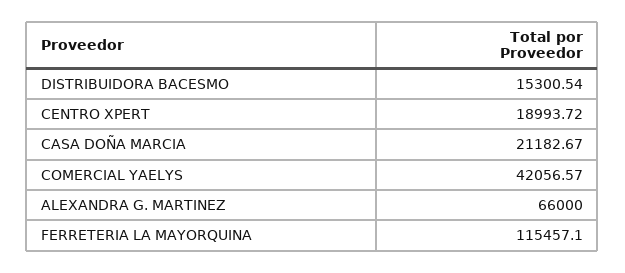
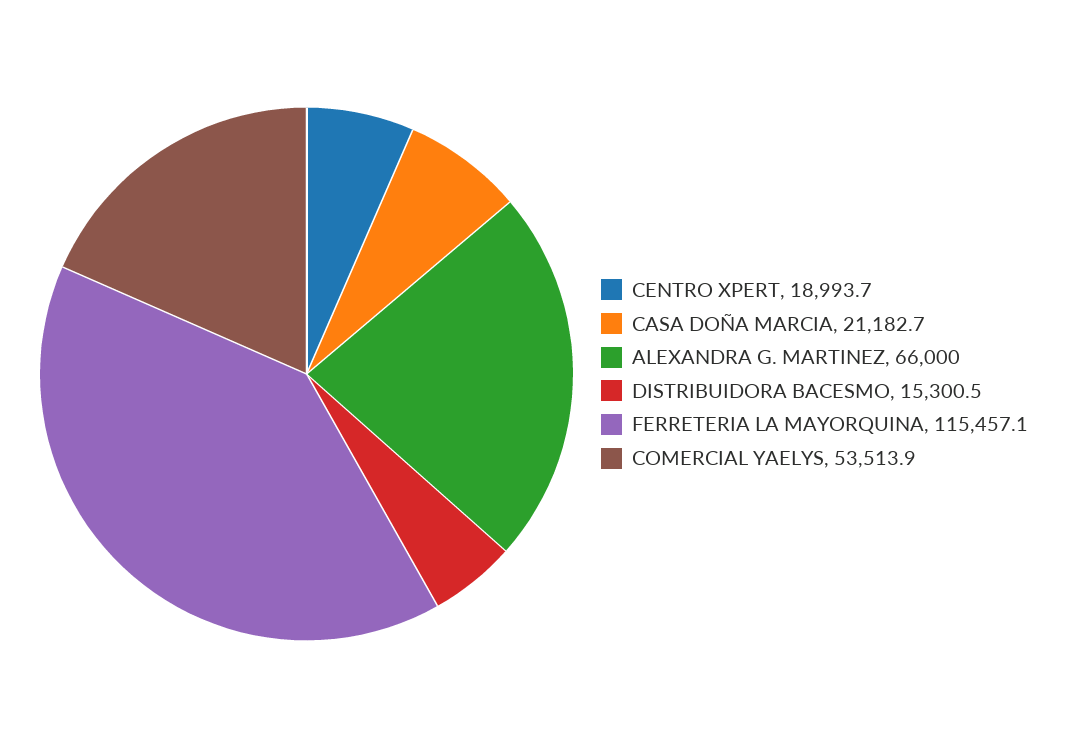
COMERCIAL YAELYS: 42056.57 -> 53513.9

